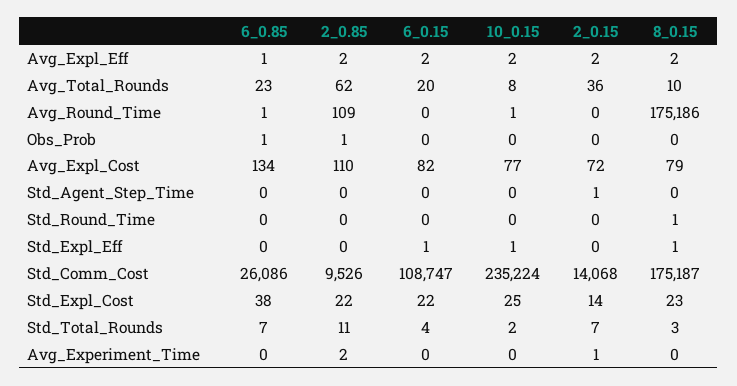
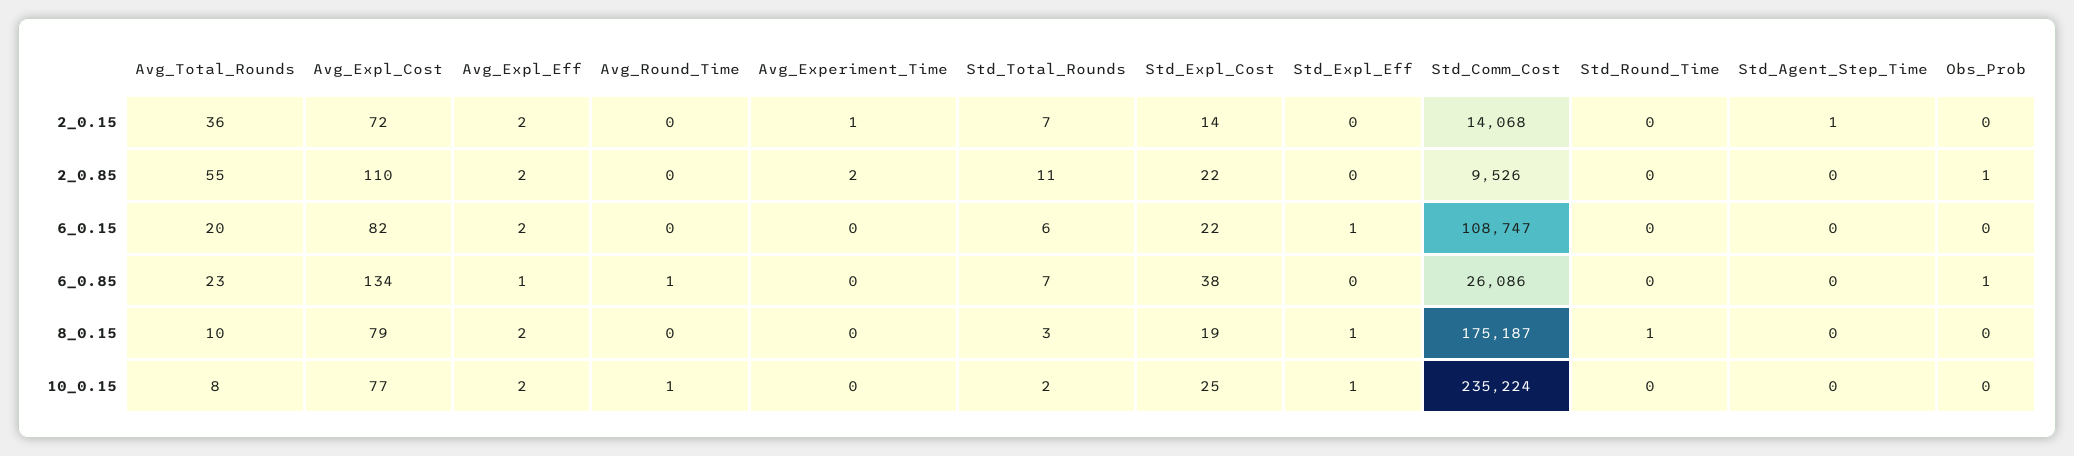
2_0.85, Avg_Total_Rounds: 62 -> 55
2_0.85, Avg_Round_Time: 109 -> 0
8_0.15, Avg_Round_Time: 175186 -> 0
8_0.15, Std_Expl_Cost: 23 -> 19
6_0.15, Std_Total_Rounds: 4 -> 6

